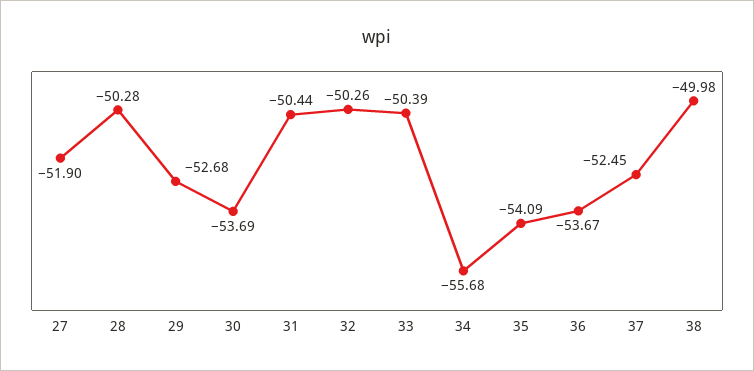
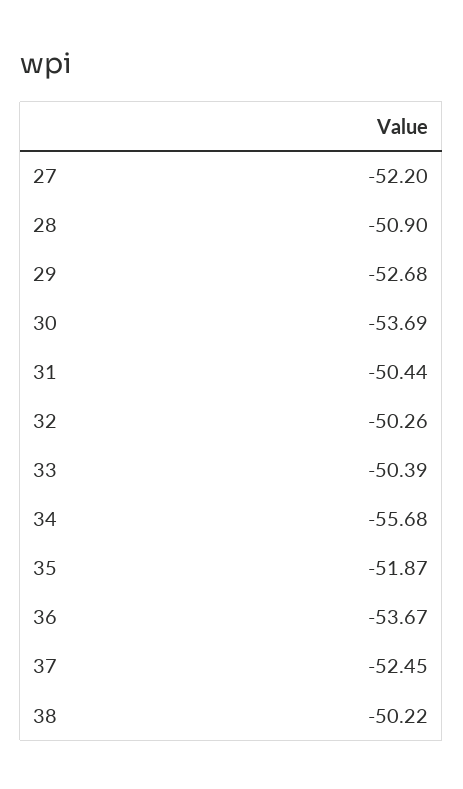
27: -51.9 -> -52.2
28: -50.28 -> -50.9
35: -54.09 -> -51.87
38: -49.98 -> -50.22

